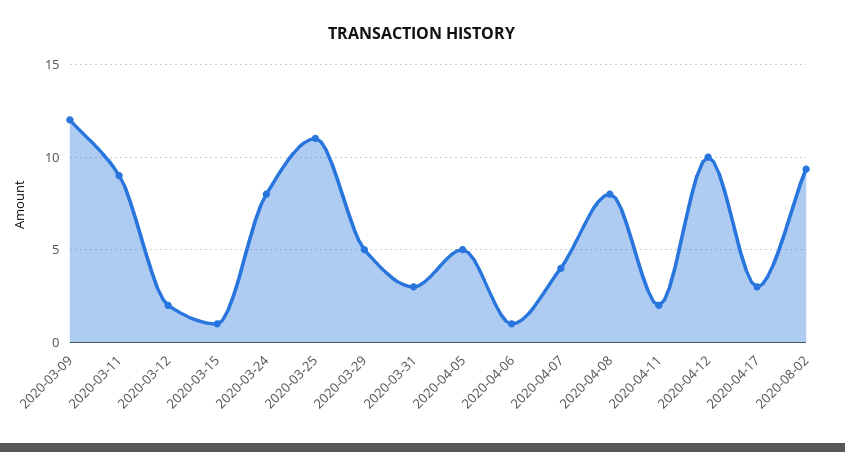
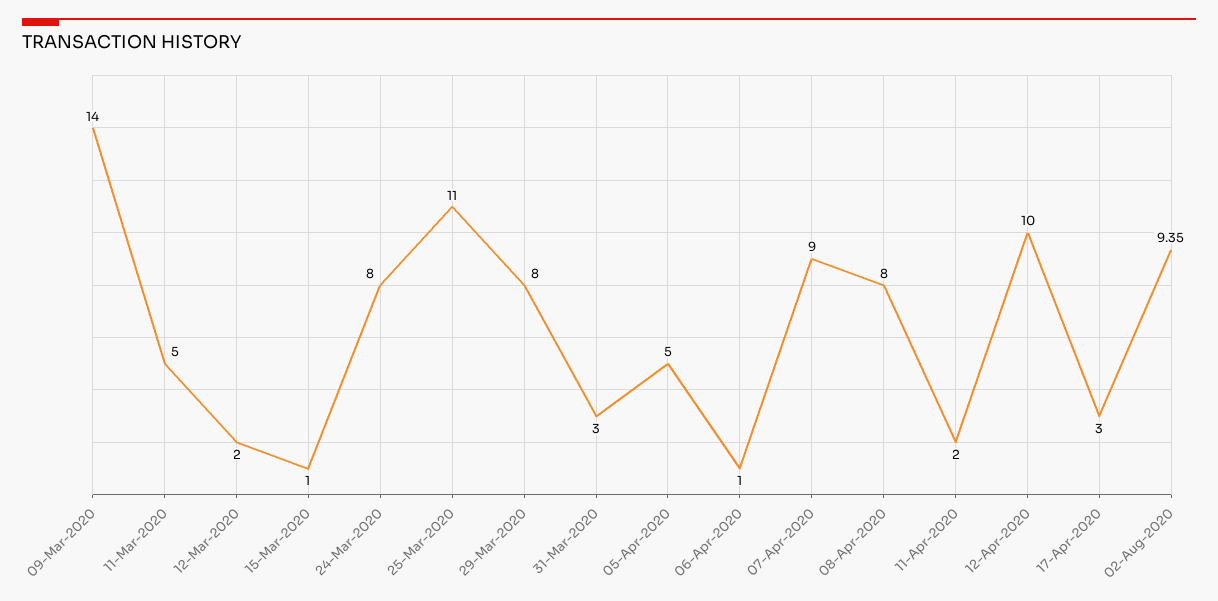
2020-03-09: 12 -> 14
2020-03-11: 9 -> 5
2020-03-29: 5 -> 8
2020-04-07: 4 -> 9

